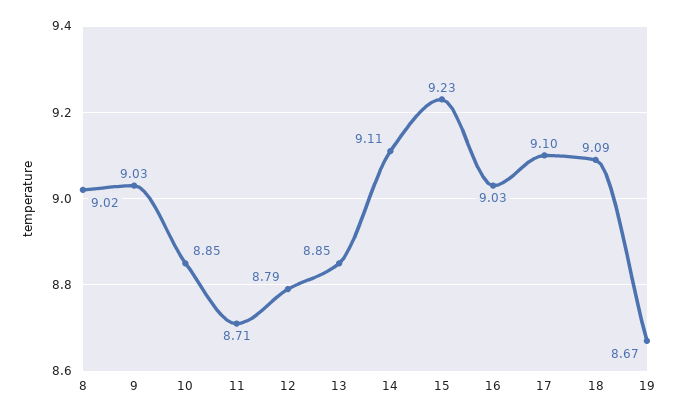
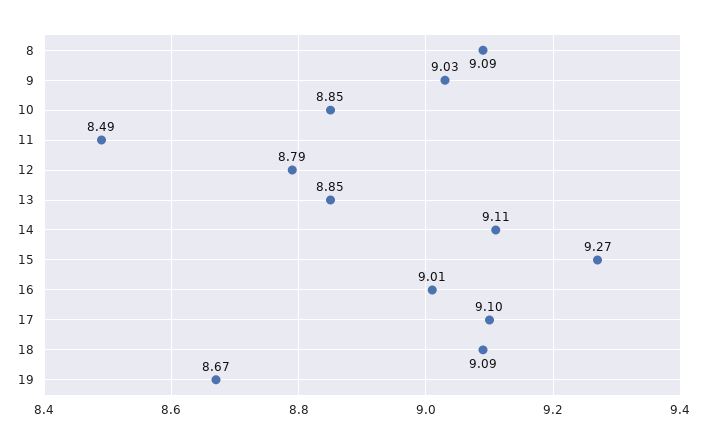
8: 9.02 -> 9.09
11: 8.71 -> 8.49
15: 9.23 -> 9.27
16: 9.03 -> 9.01

